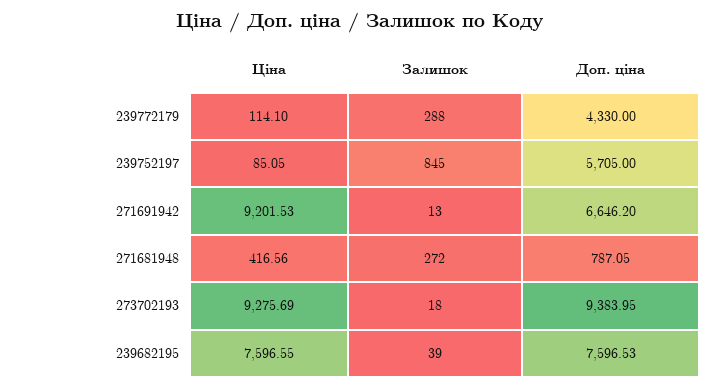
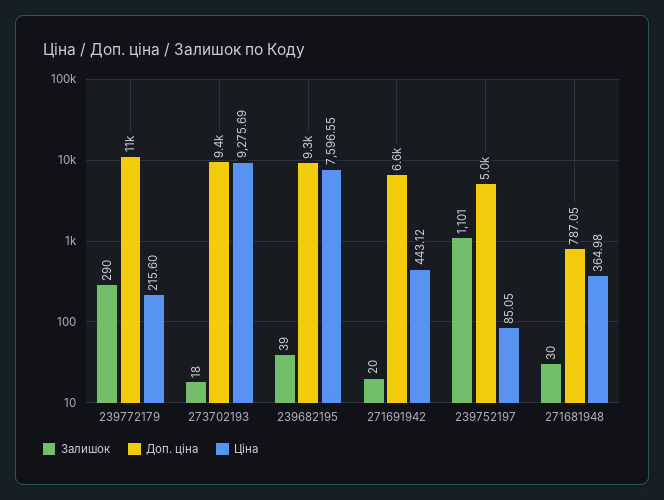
Ціна, 239772179: 114.1 -> 215.6
Залишок, 239772179: 288 -> 290
Доп. ціна, 239772179: 4330 -> 11000
Залишок, 239752197: 845 -> 1101
Доп. ціна, 239752197: 5705 -> 5000
Ціна, 271691942: 9201.53 -> 443.12
Залишок, 271691942: 13 -> 20
Ціна, 271681948: 416.56 -> 364.98
Залишок, 271681948: 272 -> 30
Доп. ціна, 239682195: 7596.53 -> 9300

